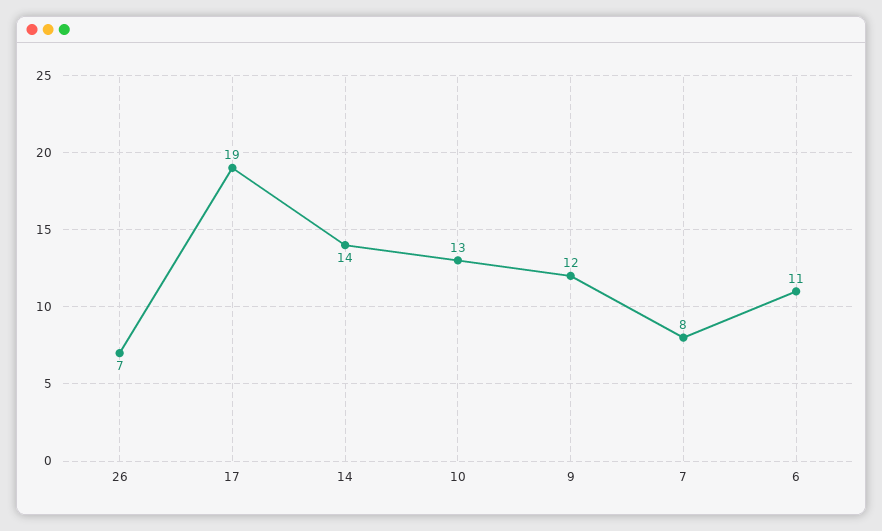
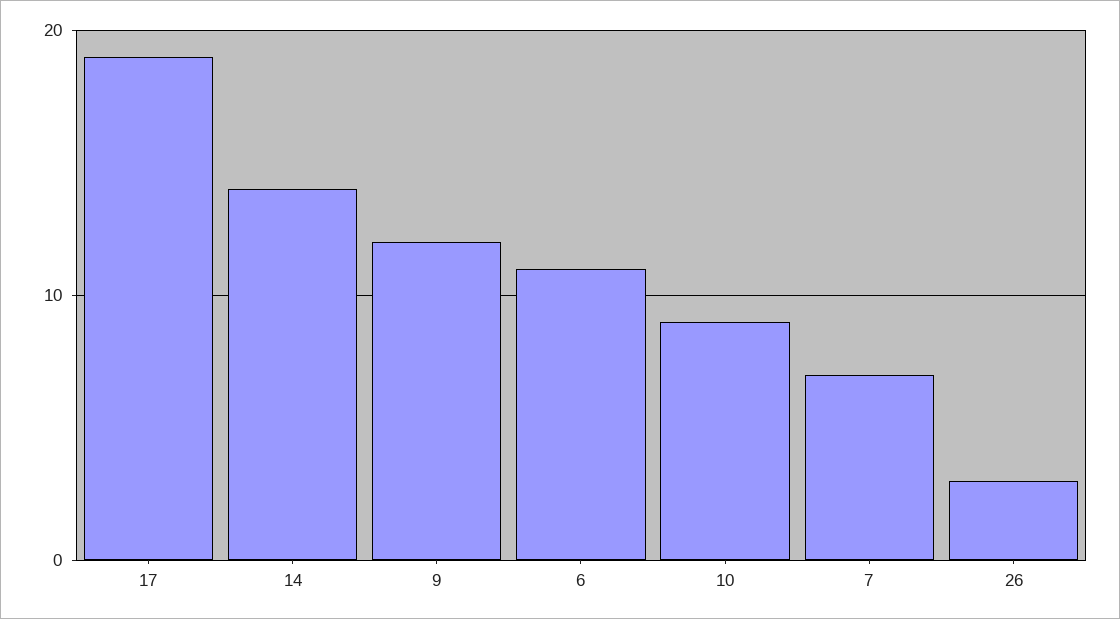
26: 7 -> 3
10: 13 -> 9
7: 8 -> 7

